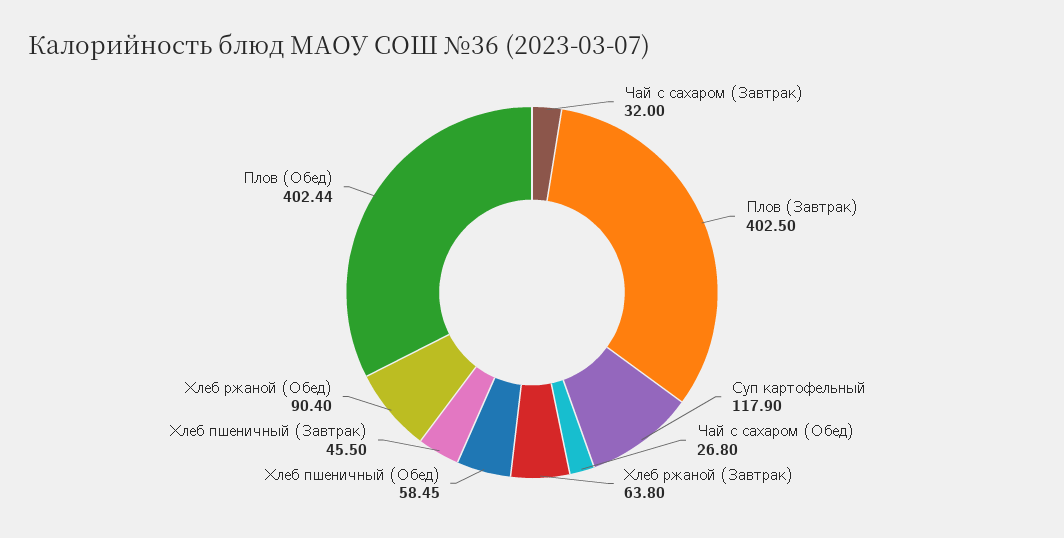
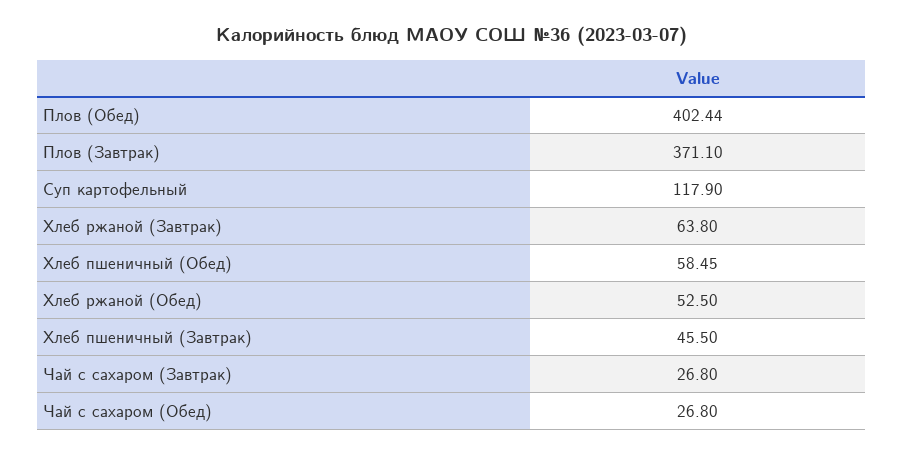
Чай с сахаром (Завтрак): 32 -> 26.8
Плов (Завтрак): 402.5 -> 371.1
Хлеб ржаной (Обед): 90.4 -> 52.5

